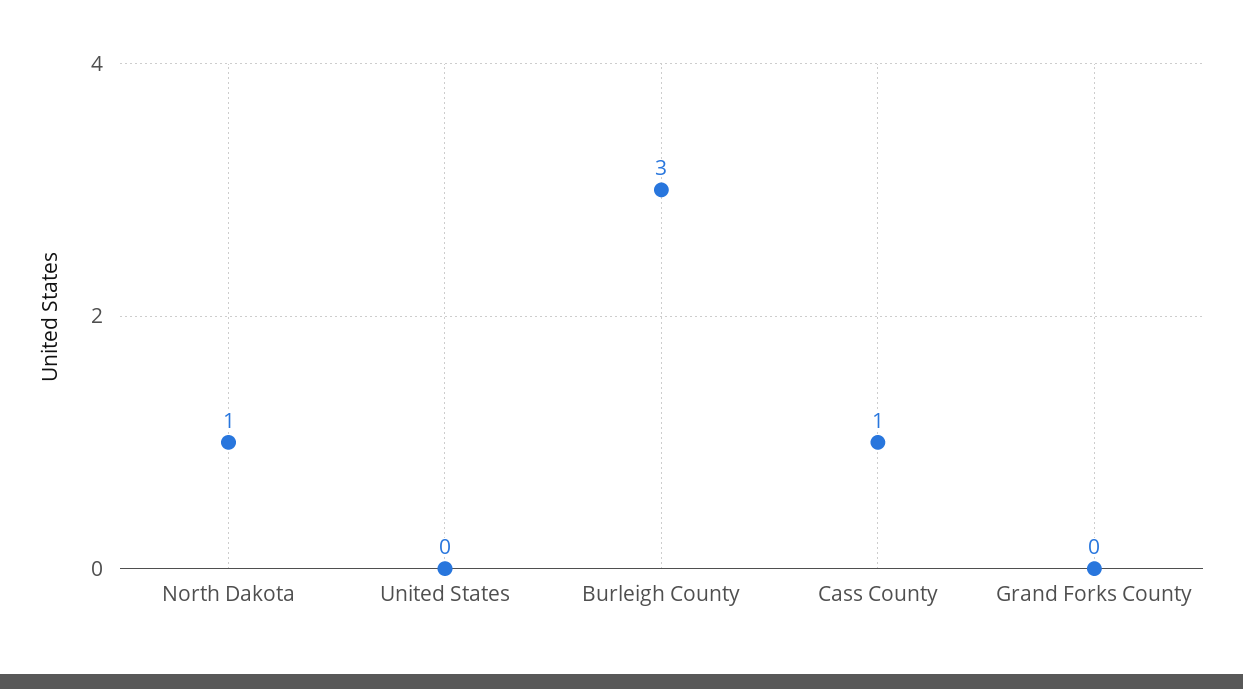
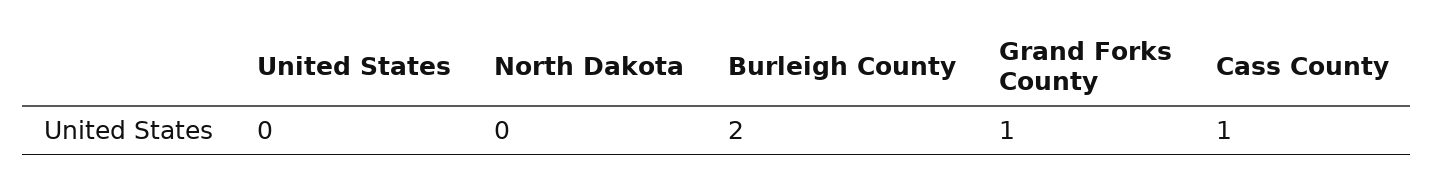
North Dakota: 1 -> 0
Burleigh County: 3 -> 2
Grand Forks County: 0 -> 1

